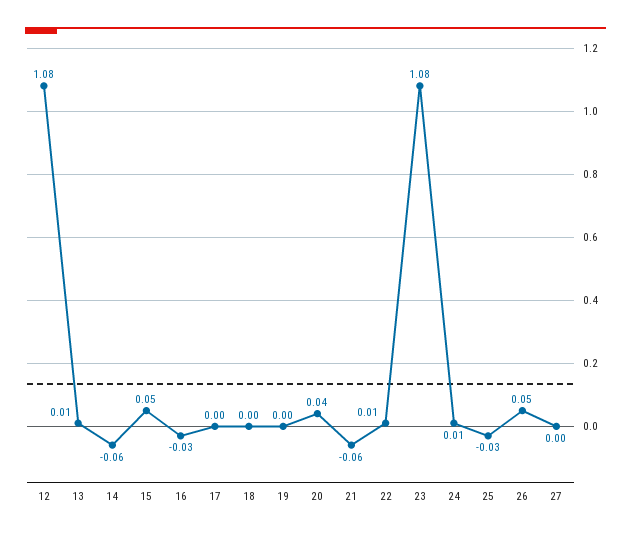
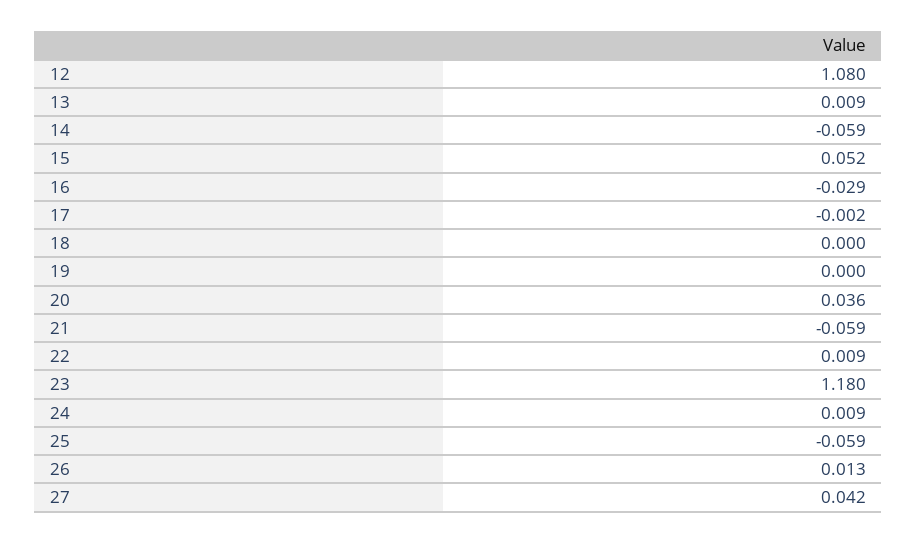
23: 1.08 -> 1.18
25: -0.03 -> -0.059
26: 0.05 -> 0.013
27: 0 -> 0.042

